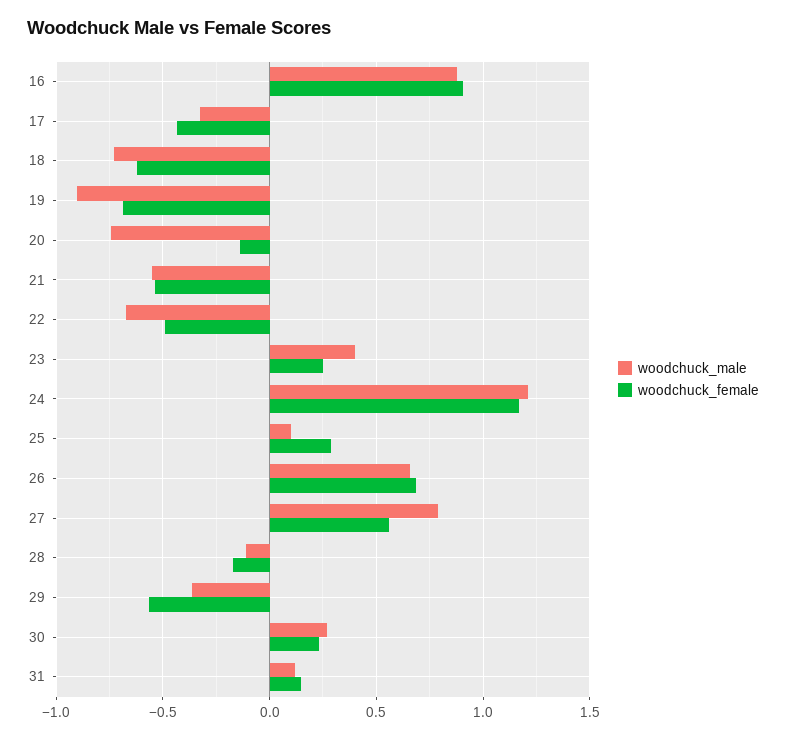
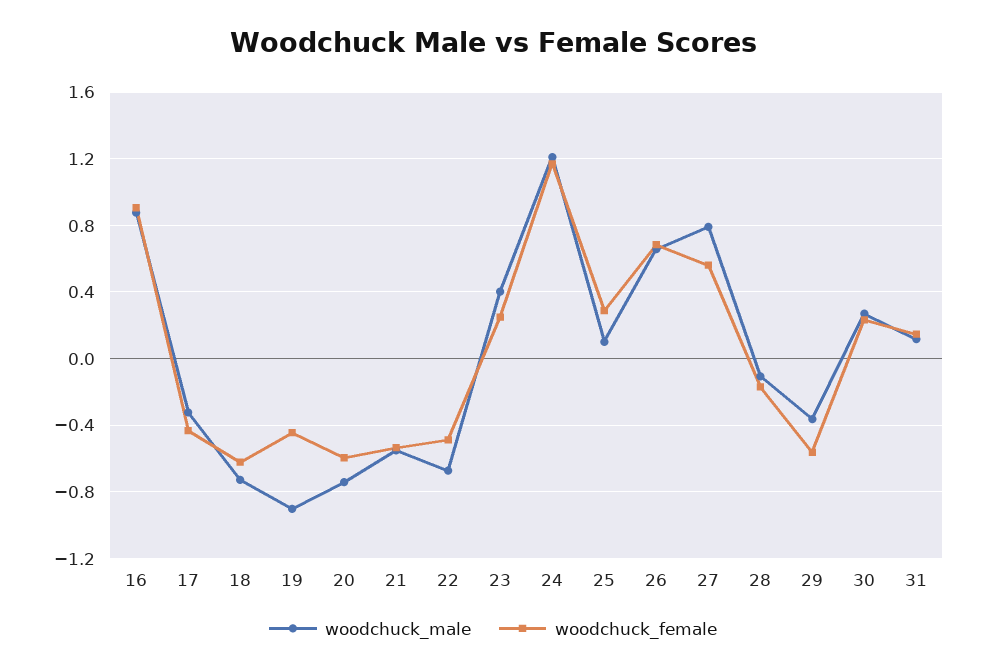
woodchuck_female, 19: -0.7 -> -0.45
woodchuck_female, 20: -0.15 -> -0.6

